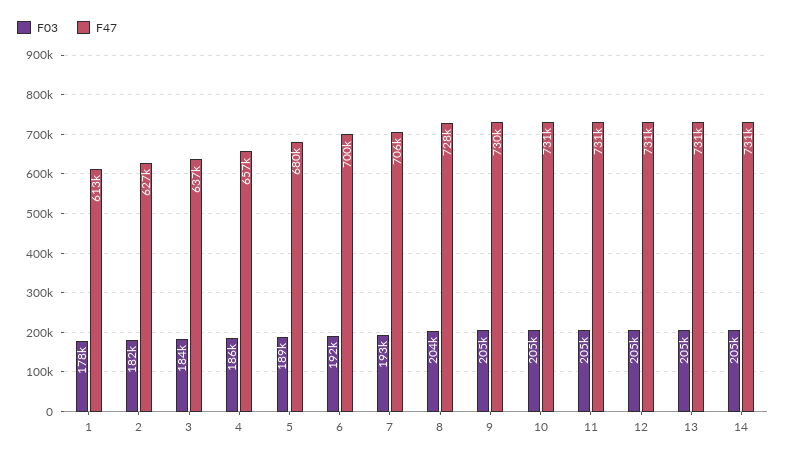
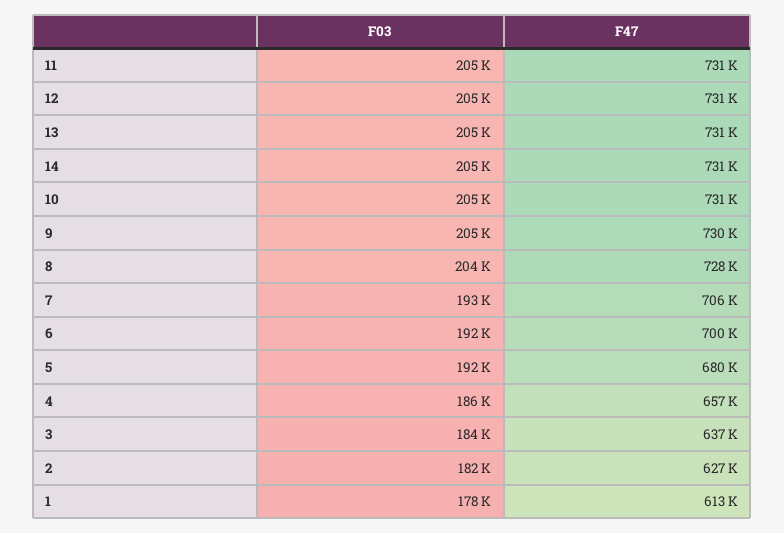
F03, 5: 189000 -> 192000

